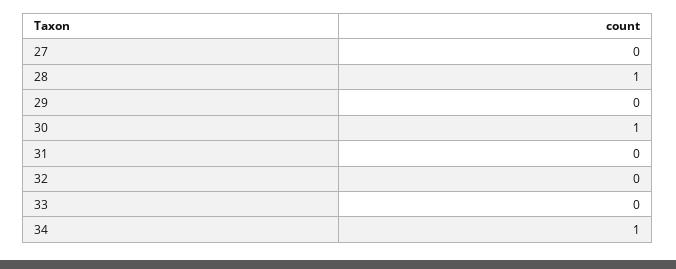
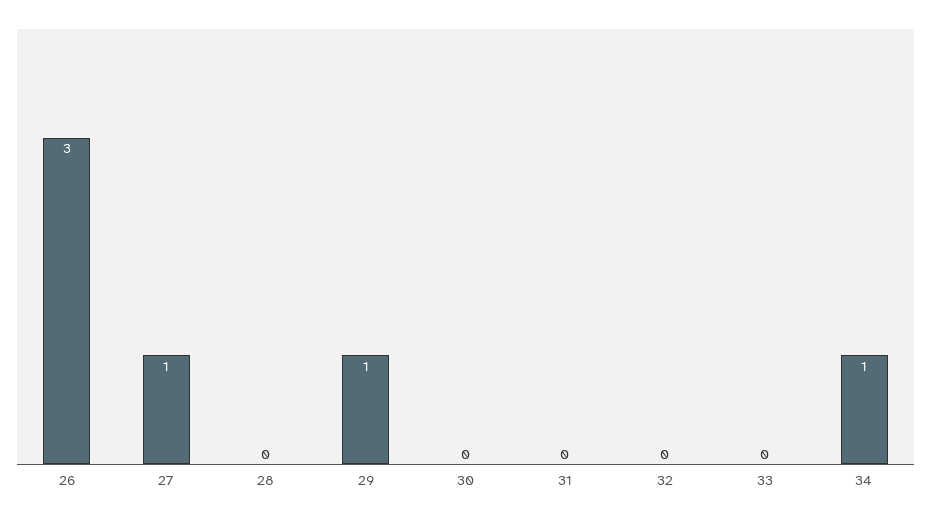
27: 0 -> 1
28: 1 -> 0
29: 0 -> 1
30: 1 -> 0
26: none -> 3

